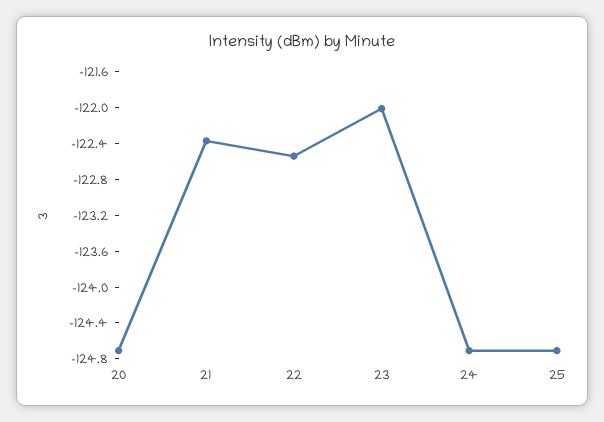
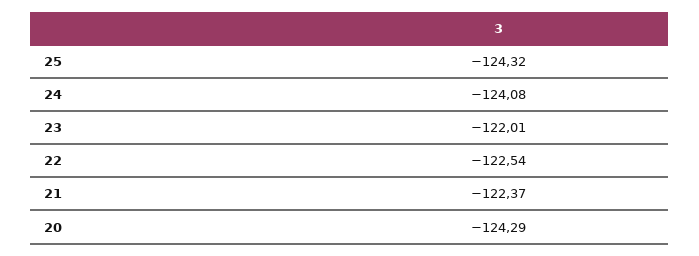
20: -124.7 -> -124.29
24: -124.7 -> -124.08
25: -124.7 -> -124.32

